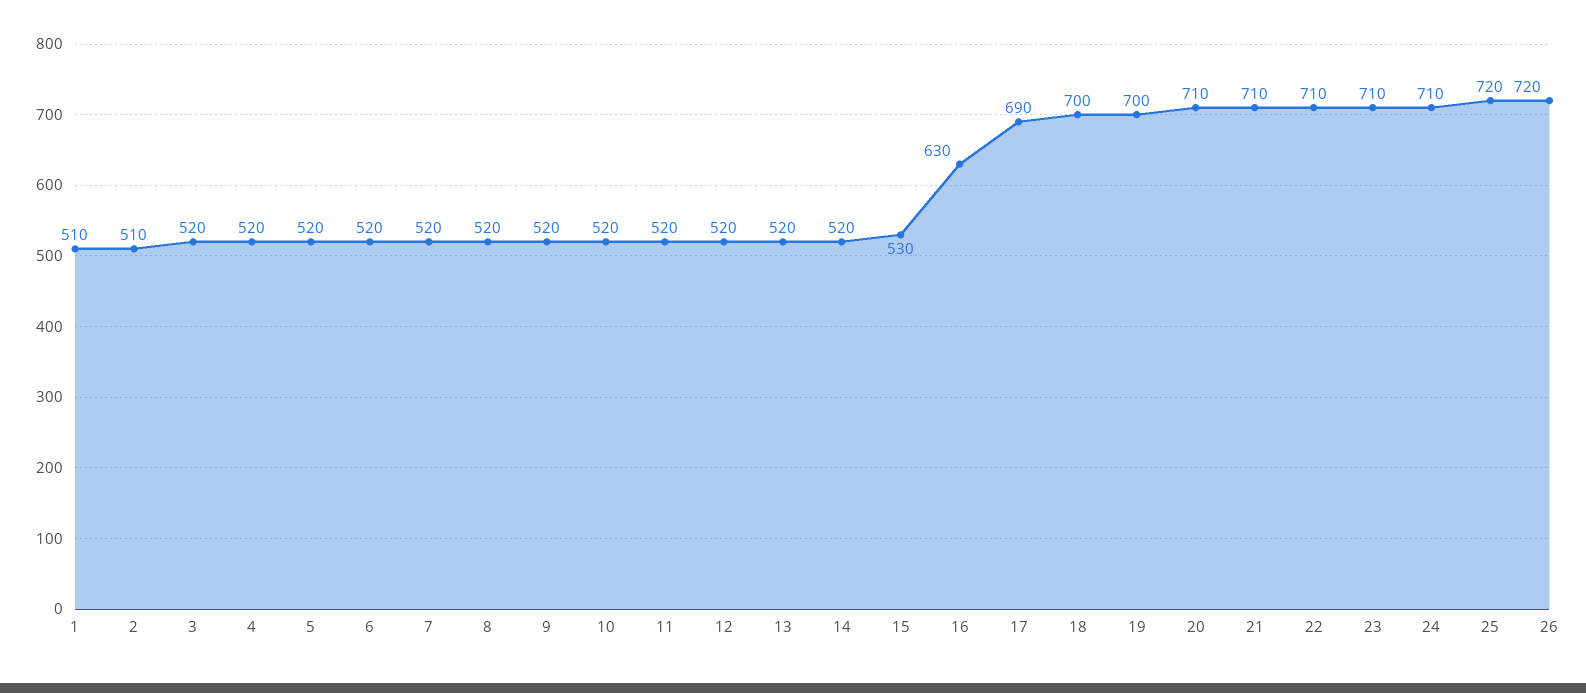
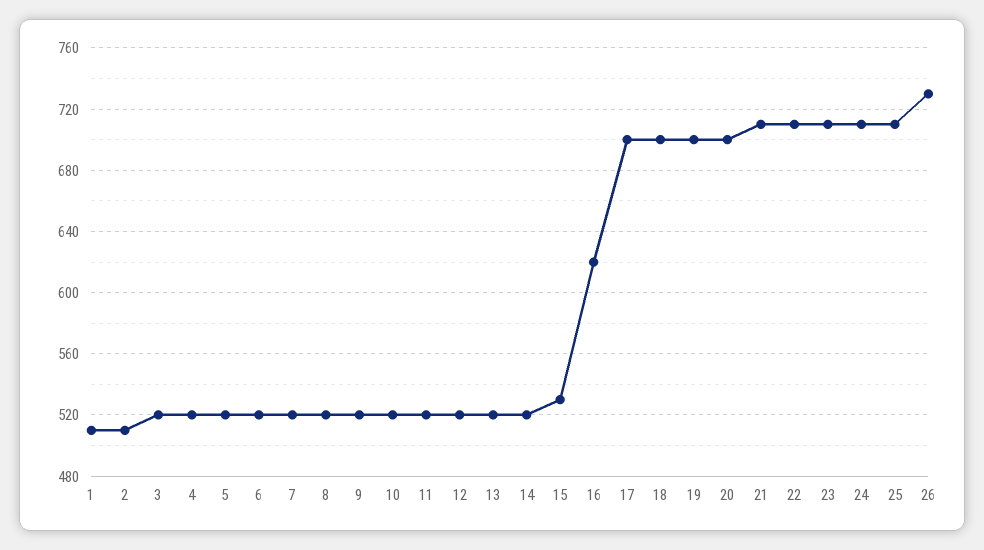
16: 630 -> 620
17: 690 -> 700
20: 710 -> 700
25: 720 -> 710
26: 720 -> 730

